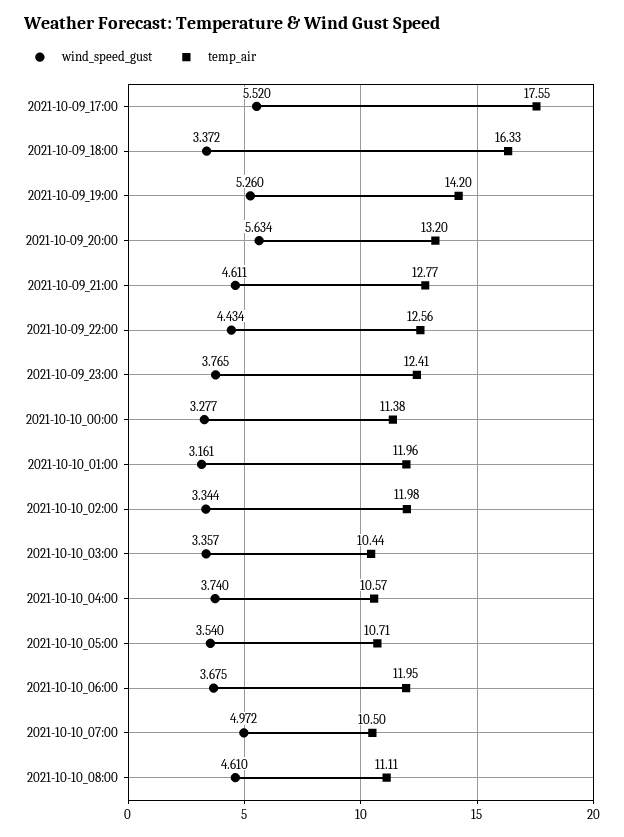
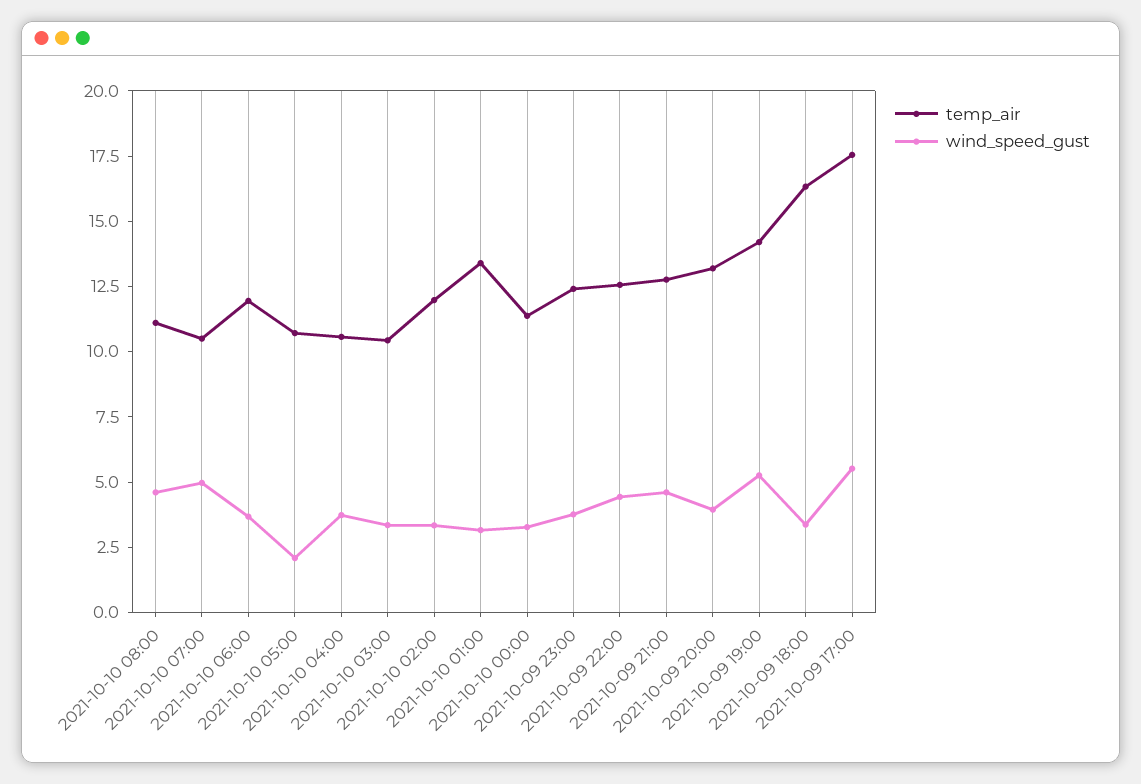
wind_speed_gust, 2021-10-09_20:00: 5.634 -> 4
temp_air, 2021-10-10_01:00: 11.96 -> 13.5
wind_speed_gust, 2021-10-10_05:00: 3.54 -> 2

